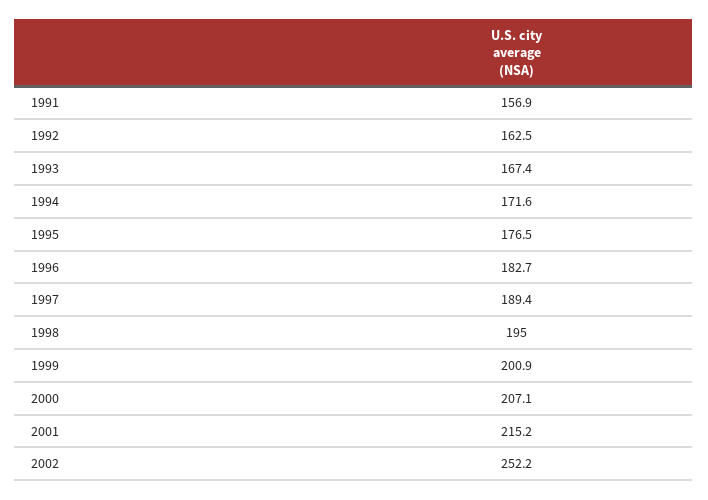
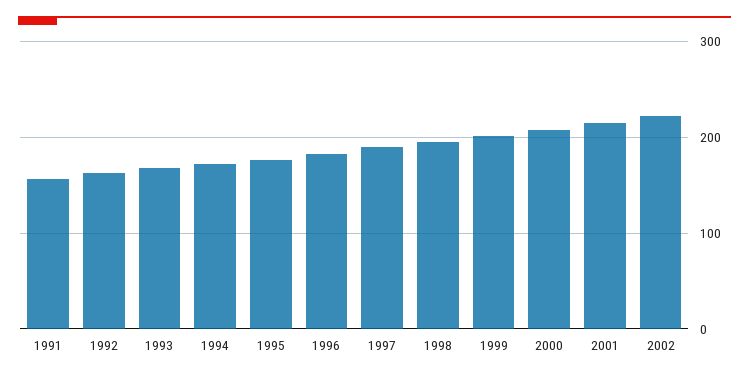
2002: 252.2 -> 220

